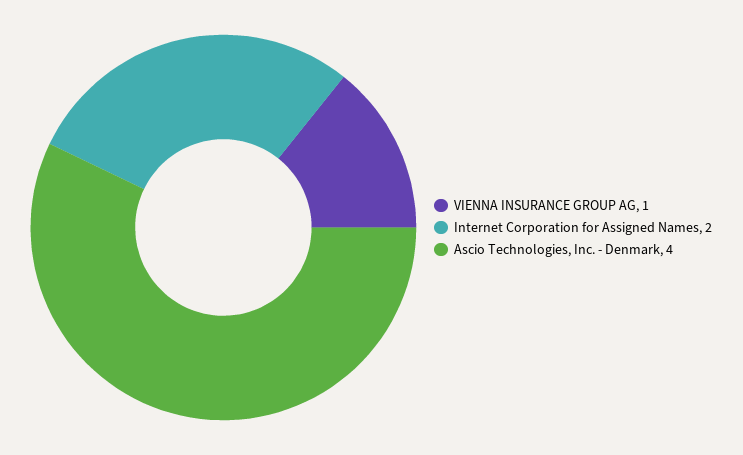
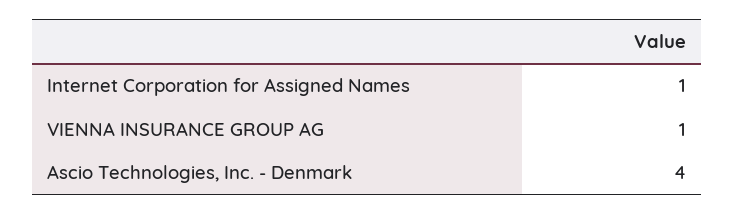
Internet Corporation for Assigned Names: 2 -> 1

